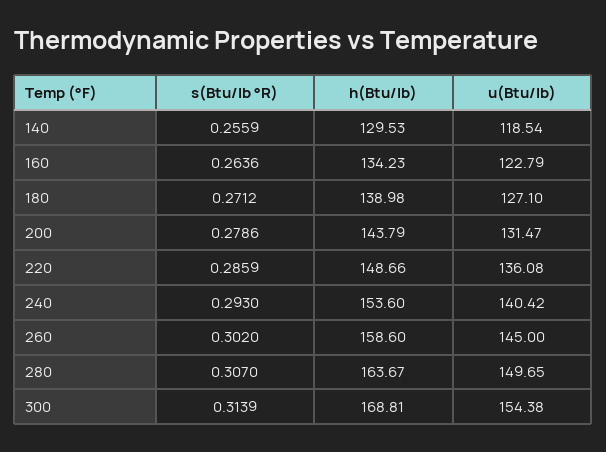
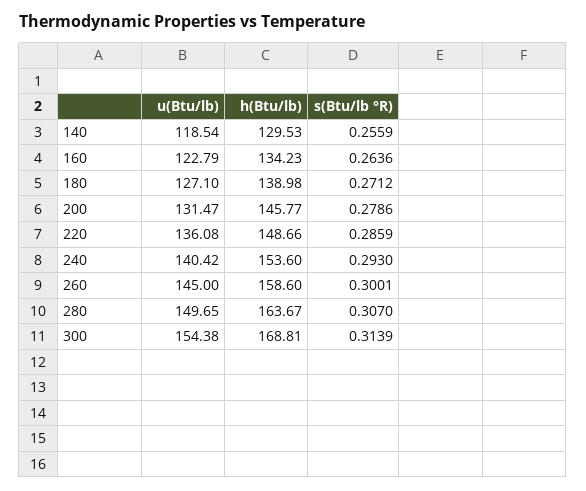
h(Btu/lb), 200: 143.79 -> 145.77
s(Btu/lb °R), 260: 0.302 -> 0.3001

